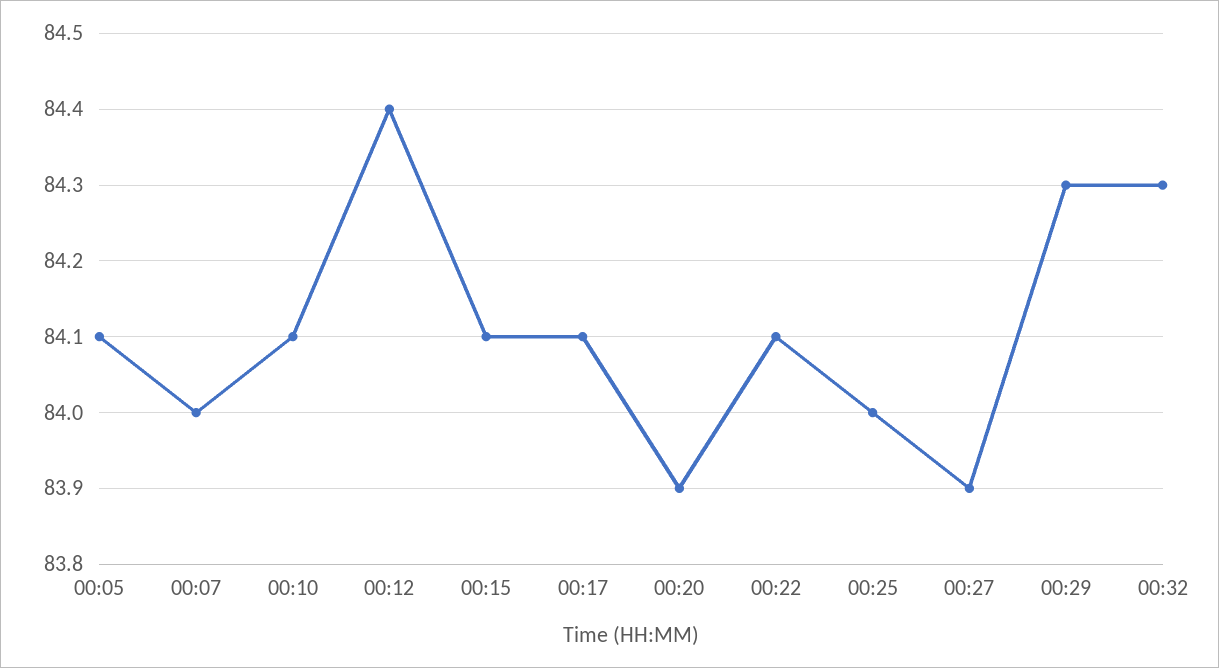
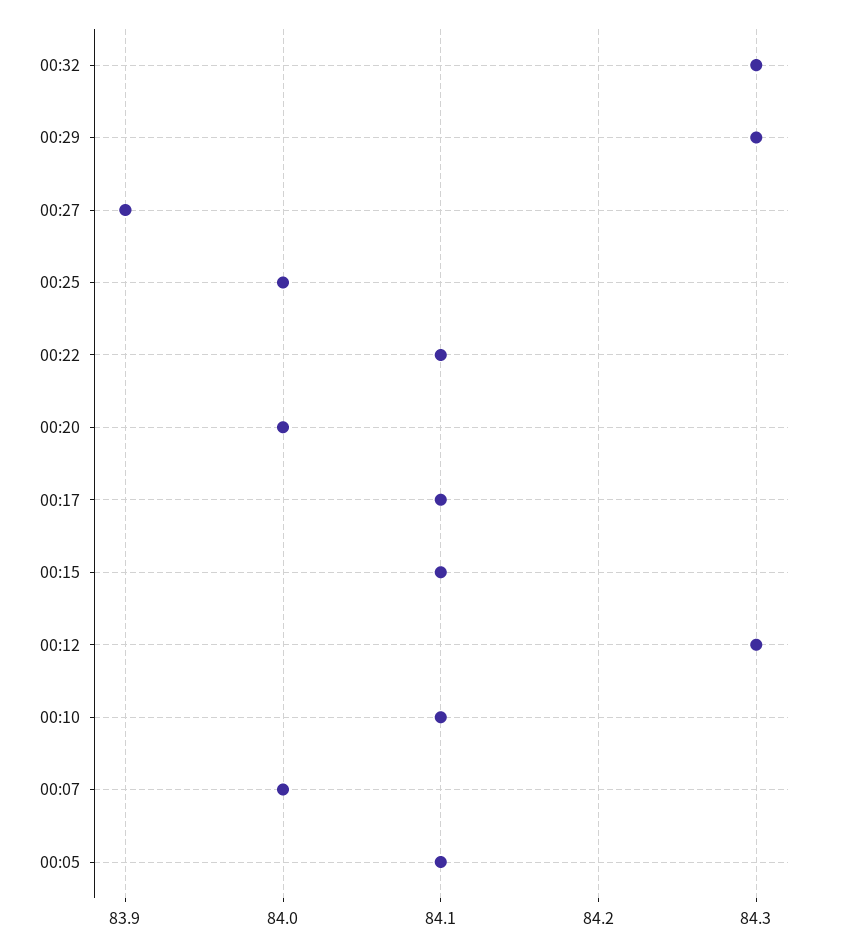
00:12: 84.4 -> 84.3
00:20: 83.9 -> 84

